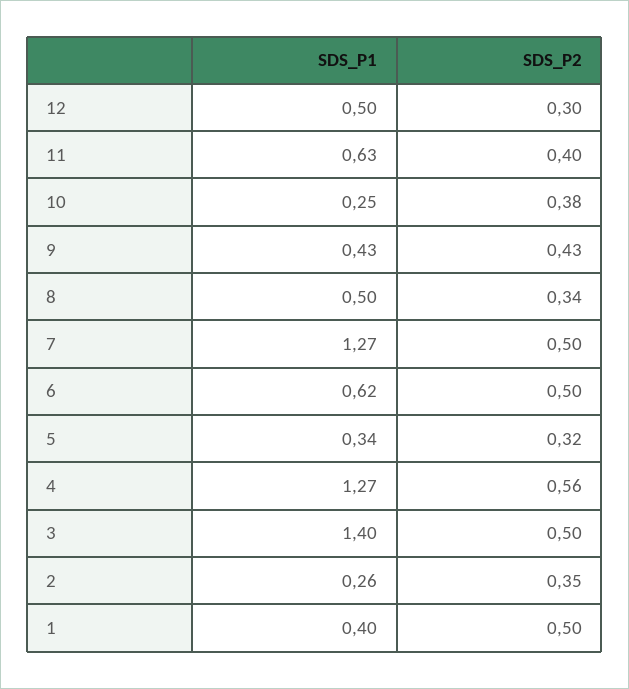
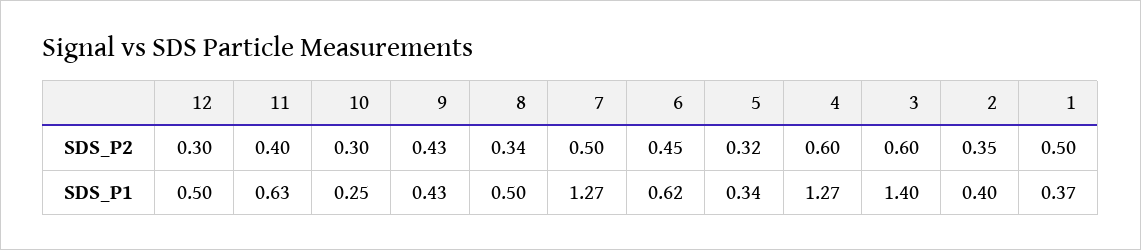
SDS_P2, 10: 0.38 -> 0.3
SDS_P2, 6: 0.5 -> 0.45
SDS_P2, 4: 0.56 -> 0.6
SDS_P2, 3: 0.5 -> 0.6
SDS_P1, 2: 0.26 -> 0.4
SDS_P1, 1: 0.4 -> 0.37

